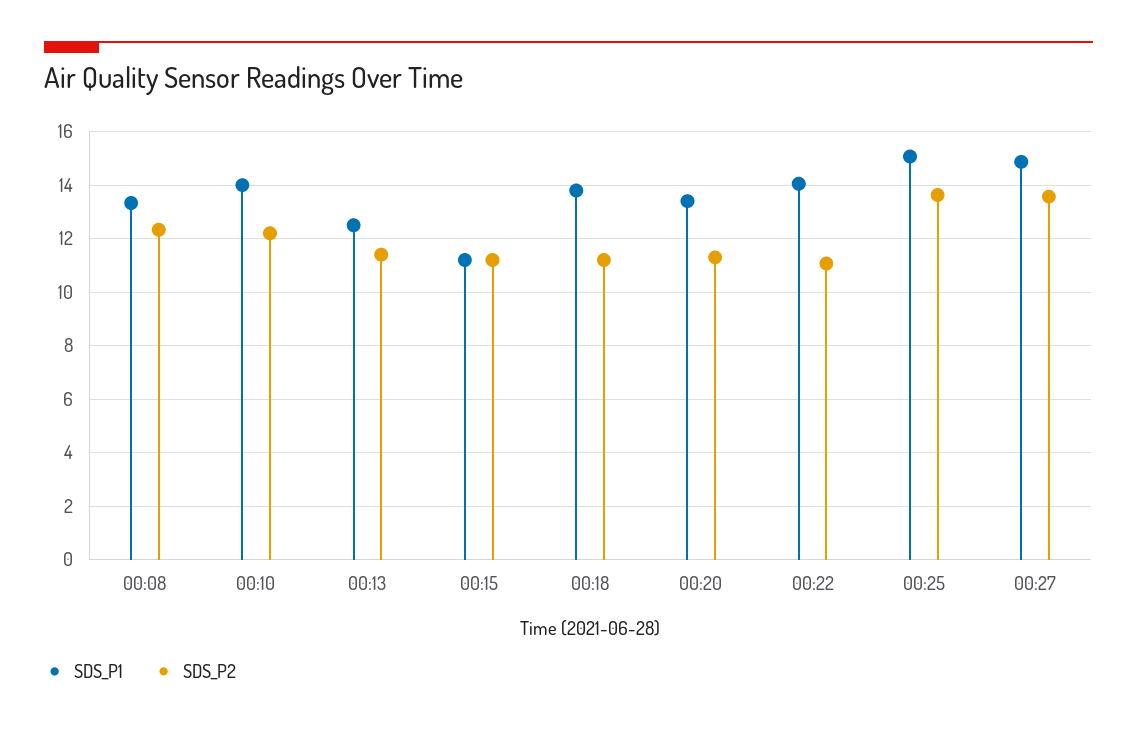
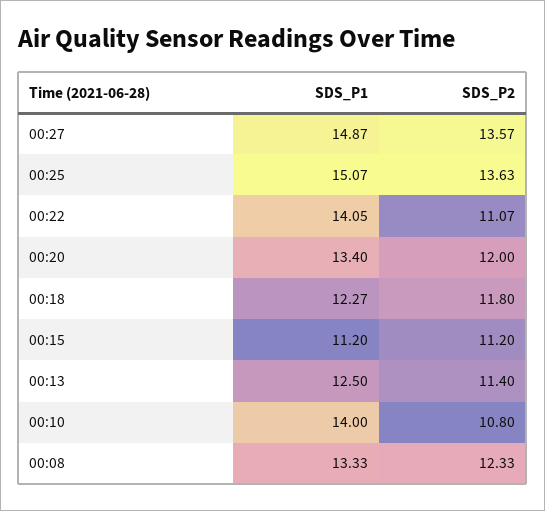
SDS_P2, 00:10: 12.25 -> 10.8
SDS_P1, 00:18: 13.75 -> 12.27
SDS_P2, 00:18: 11.25 -> 11.8
SDS_P2, 00:20: 11.25 -> 12

